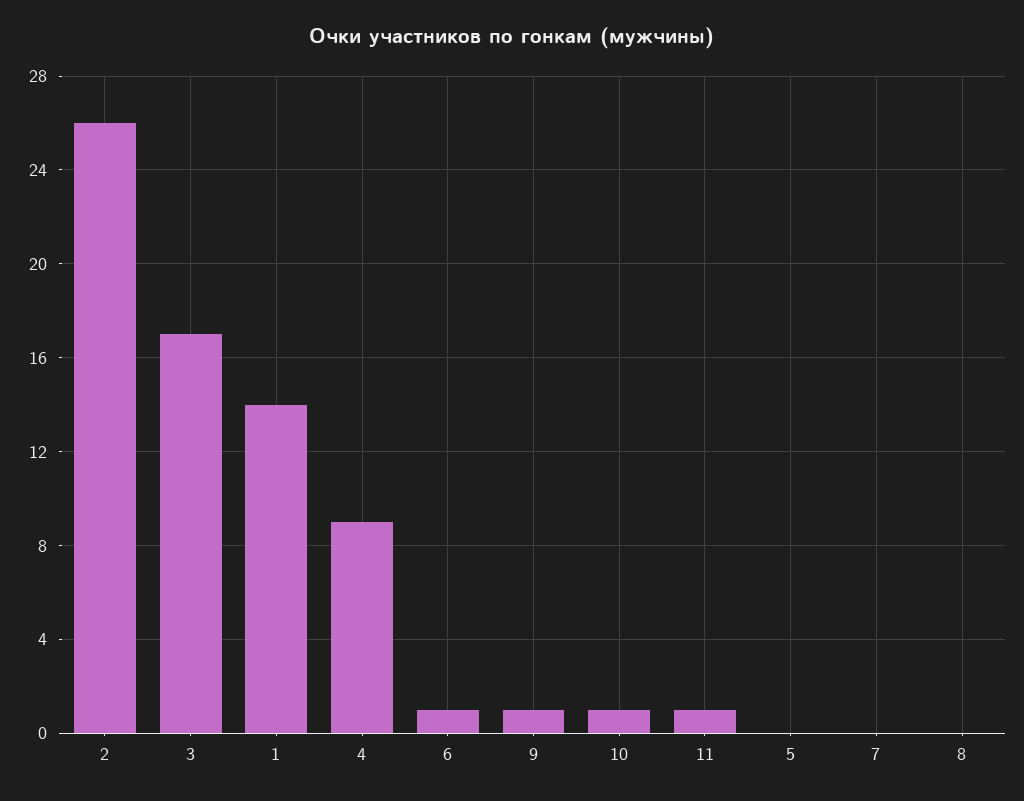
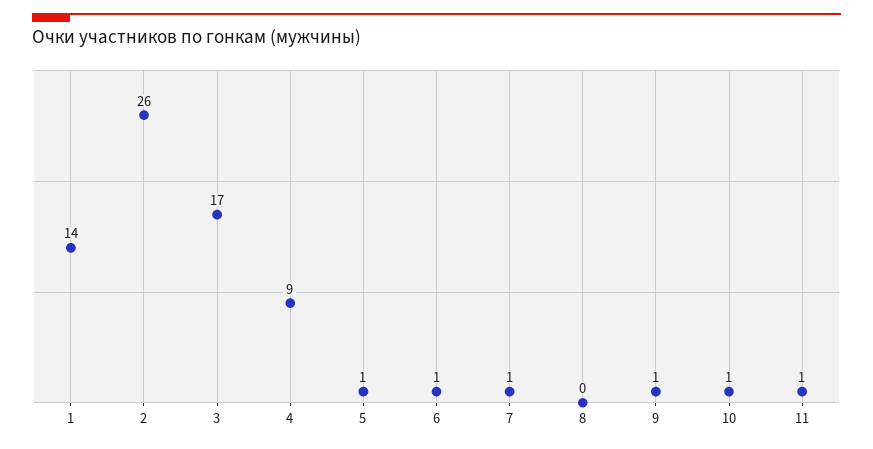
5: 0 -> 1
7: 0 -> 1

